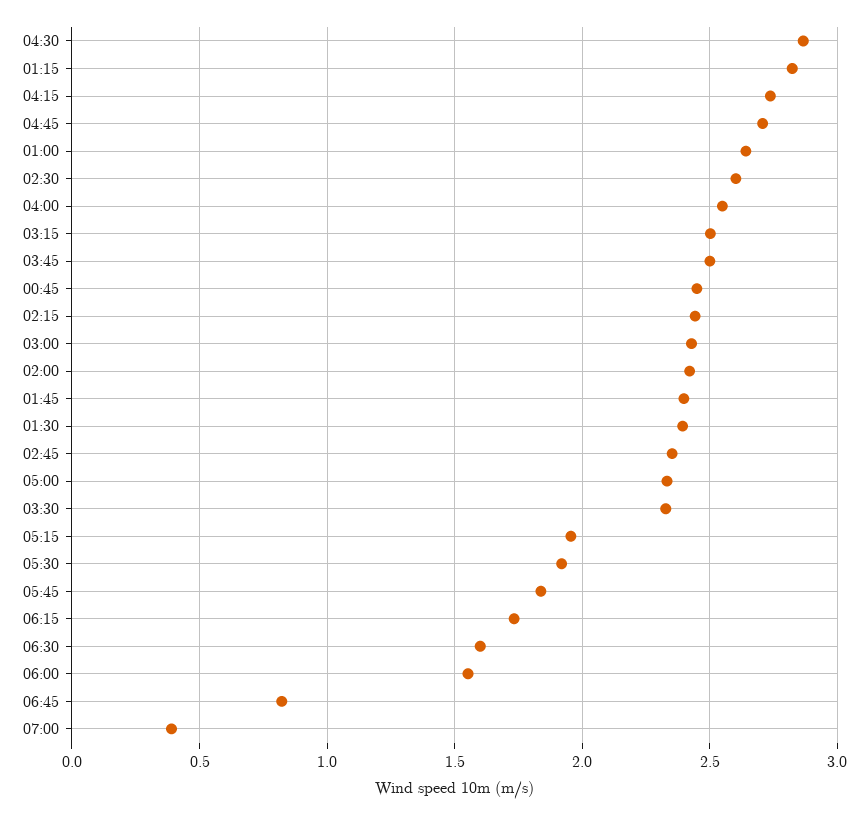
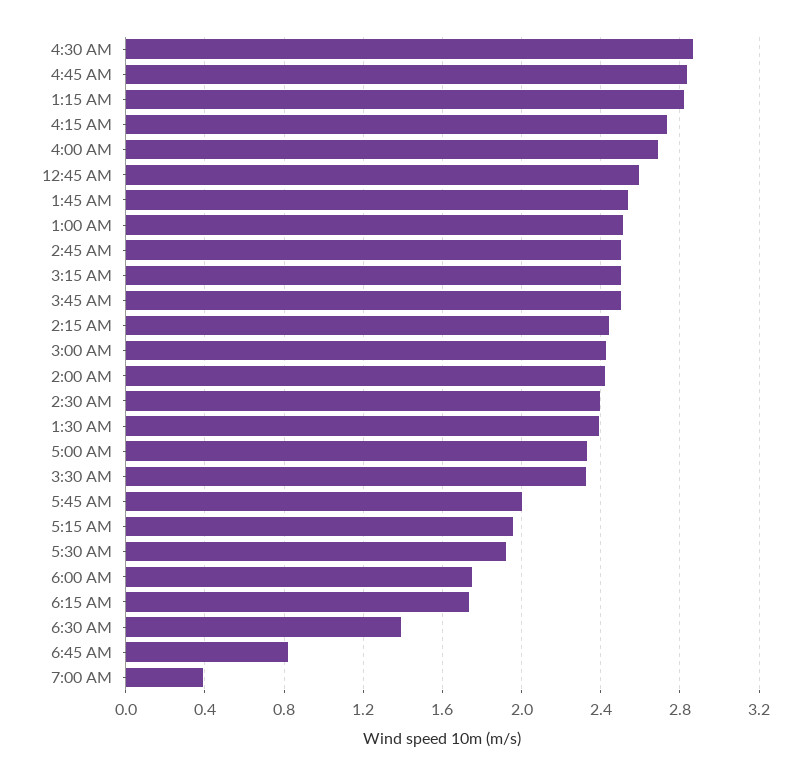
04:45: 2.7 -> 2.85
01:00: 2.65 -> 2.5
02:30: 2.6 -> 2.4
04:00: 2.55 -> 2.7
00:45: 2.45 -> 2.6
01:45: 2.4 -> 2.55
02:45: 2.35 -> 2.5
05:45: 1.85 -> 2
06:30: 1.6 -> 1.4
06:00: 1.55 -> 1.75

